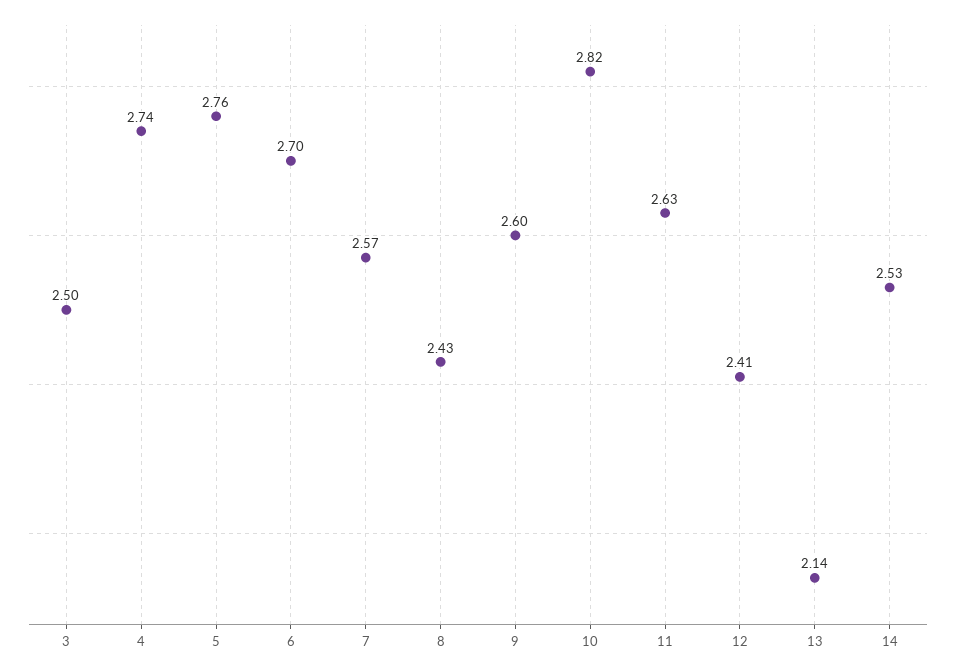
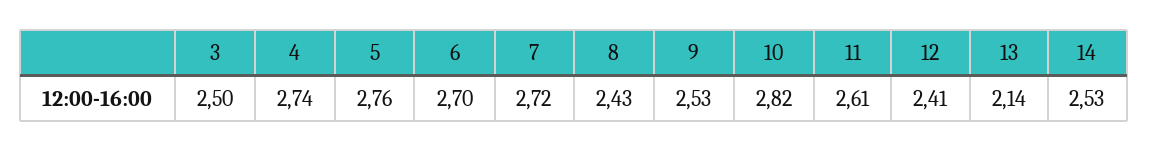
7: 2.57 -> 2.72
9: 2.6 -> 2.53
11: 2.63 -> 2.61

